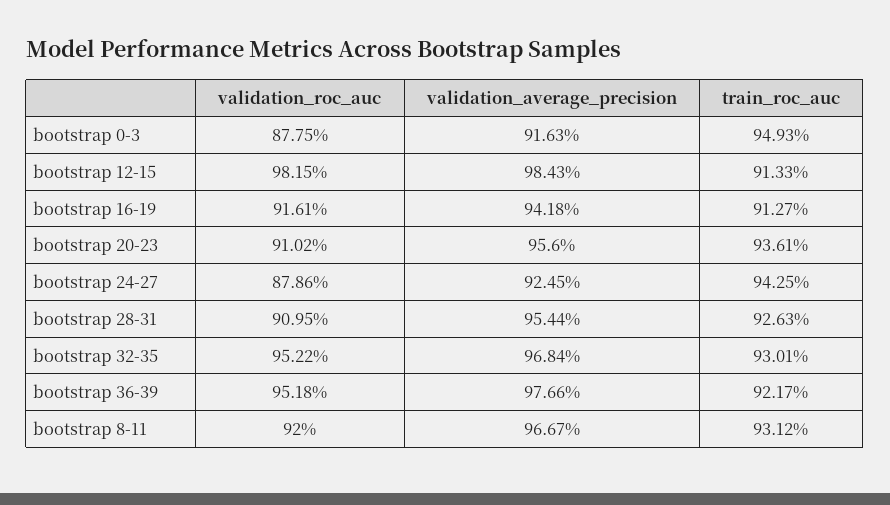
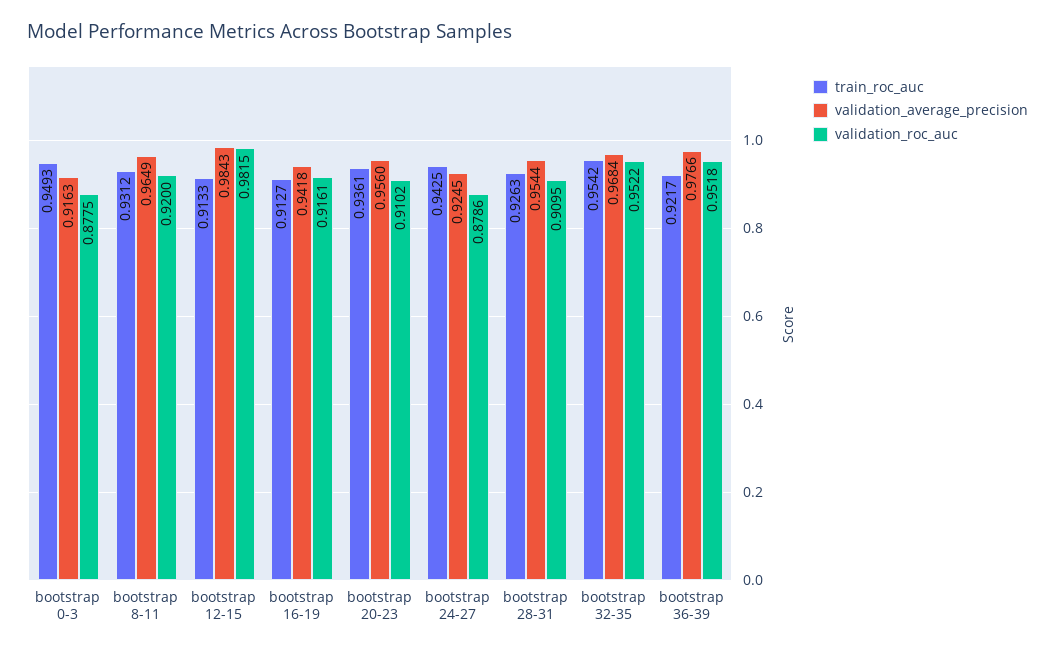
train_roc_auc, bootstrap 32-35: 0.9301 -> 0.9542
validation_average_precision, bootstrap 8-11: 0.9667 -> 0.9649

